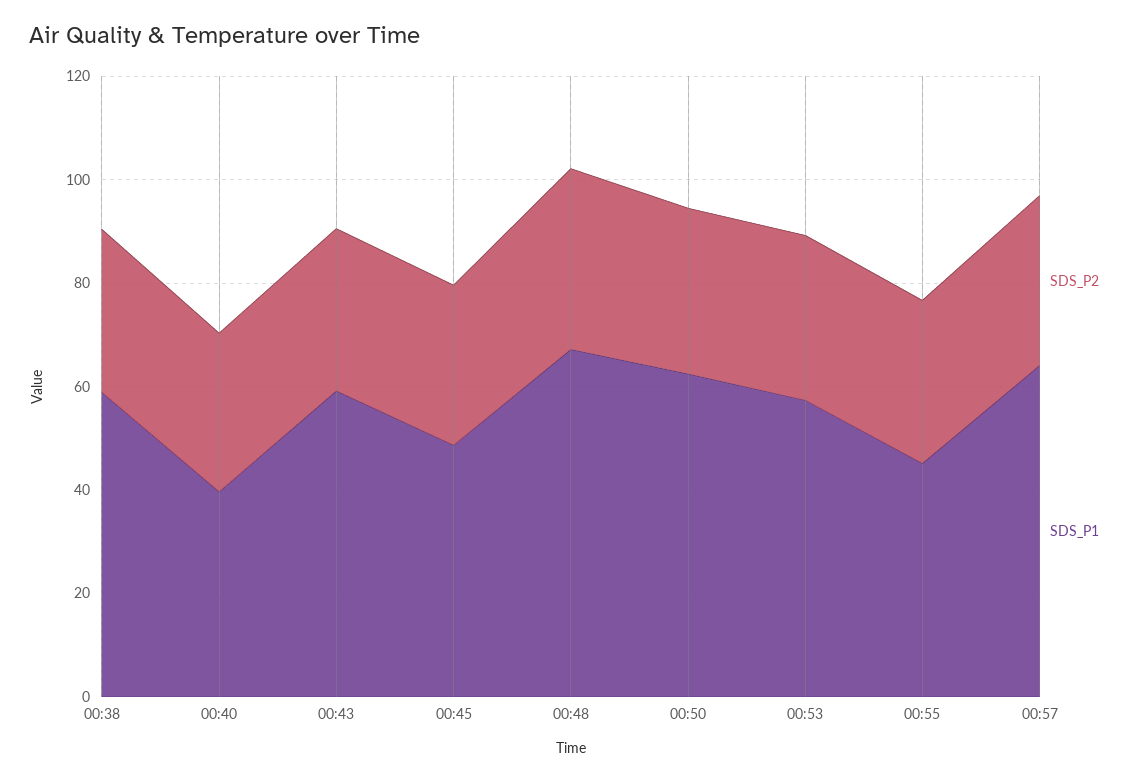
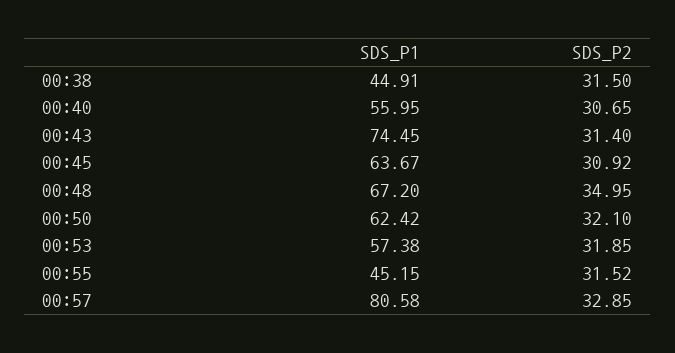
SDS_P1, 00:38: 60 -> 44.91
SDS_P1, 00:40: 40 -> 55.95
SDS_P1, 00:43: 60 -> 74.45
SDS_P1, 00:45: 50 -> 63.67
SDS_P1, 00:57: 65 -> 80.58

